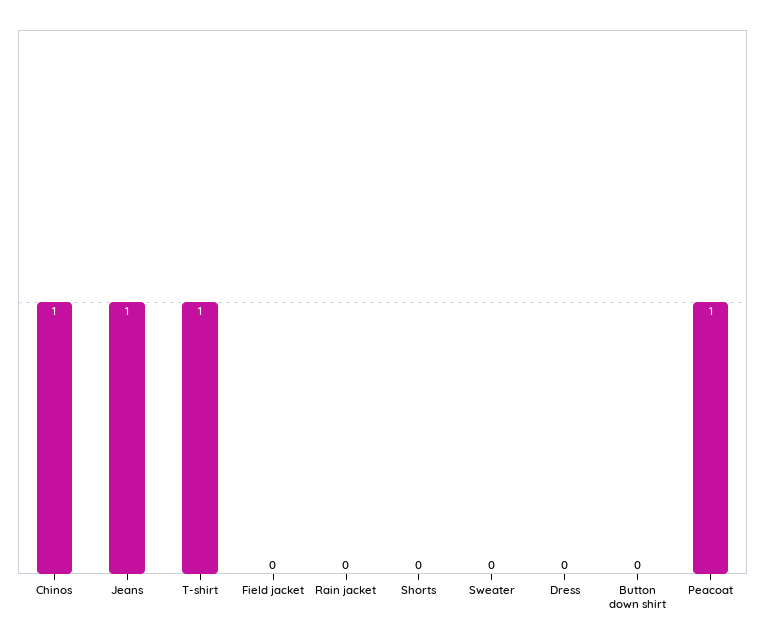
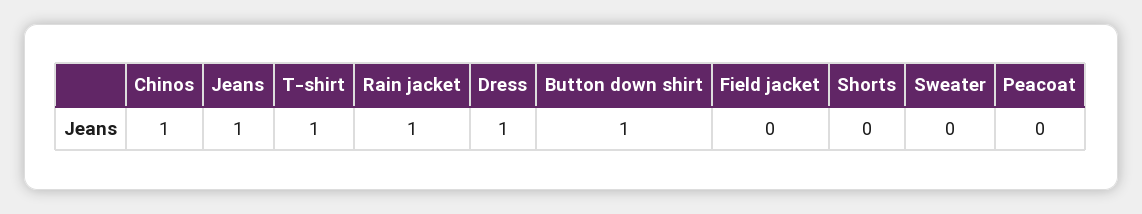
Rain jacket: 0 -> 1
Dress: 0 -> 1
Button down shirt: 0 -> 1
Peacoat: 1 -> 0

